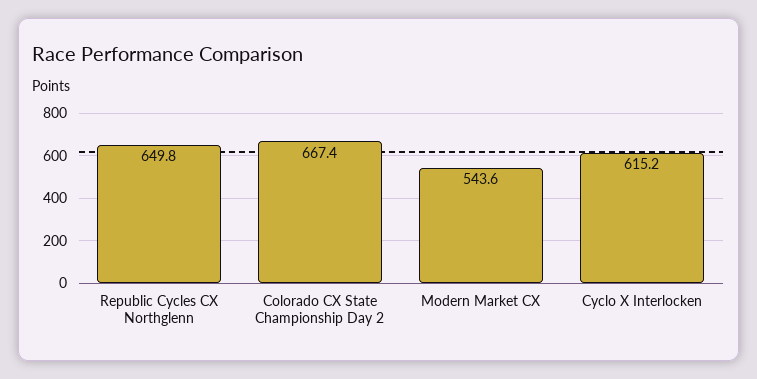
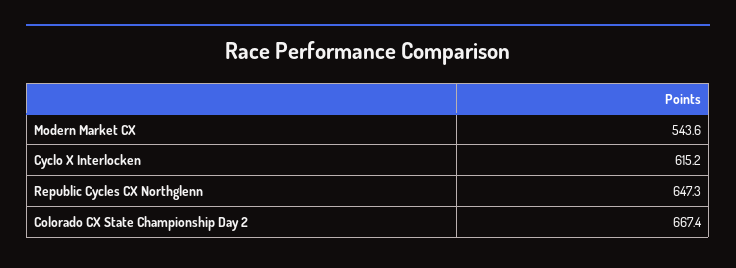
Republic Cycles CX Northglenn: 649.8 -> 647.3

